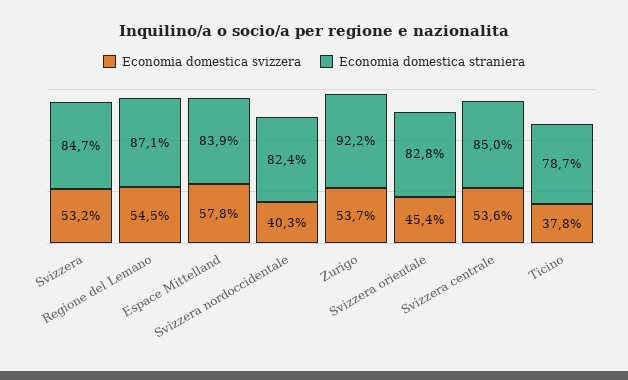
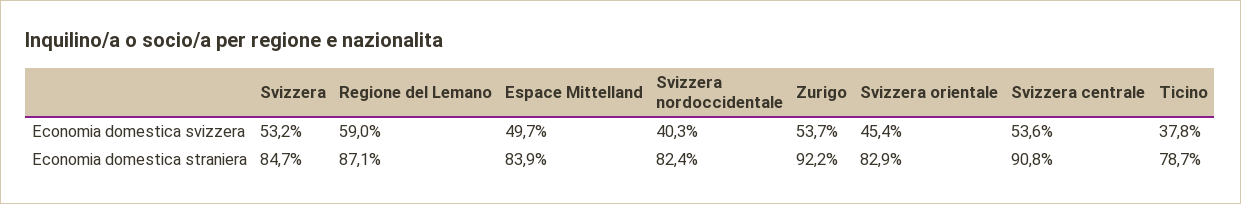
Economia domestica svizzera, Regione del Lemano: 54.5 -> 59
Economia domestica svizzera, Espace Mittelland: 57.8 -> 49.7
Economia domestica straniera, Svizzera orientale: 82.8 -> 82.9
Economia domestica straniera, Svizzera centrale: 85 -> 90.8

